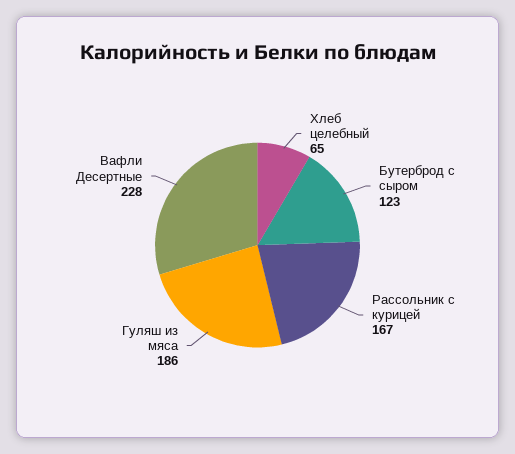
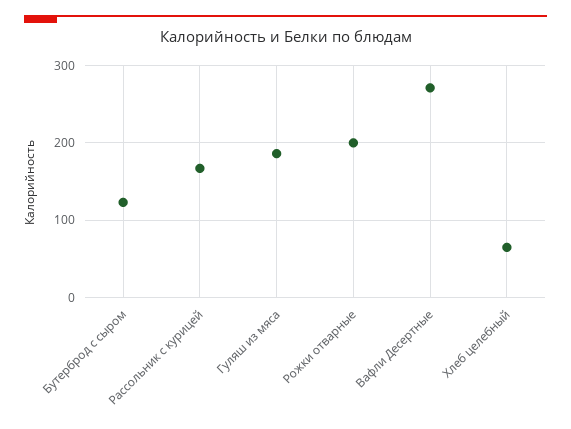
Вафли Десертные: 228 -> 270
Рожки отварные: none -> 200

